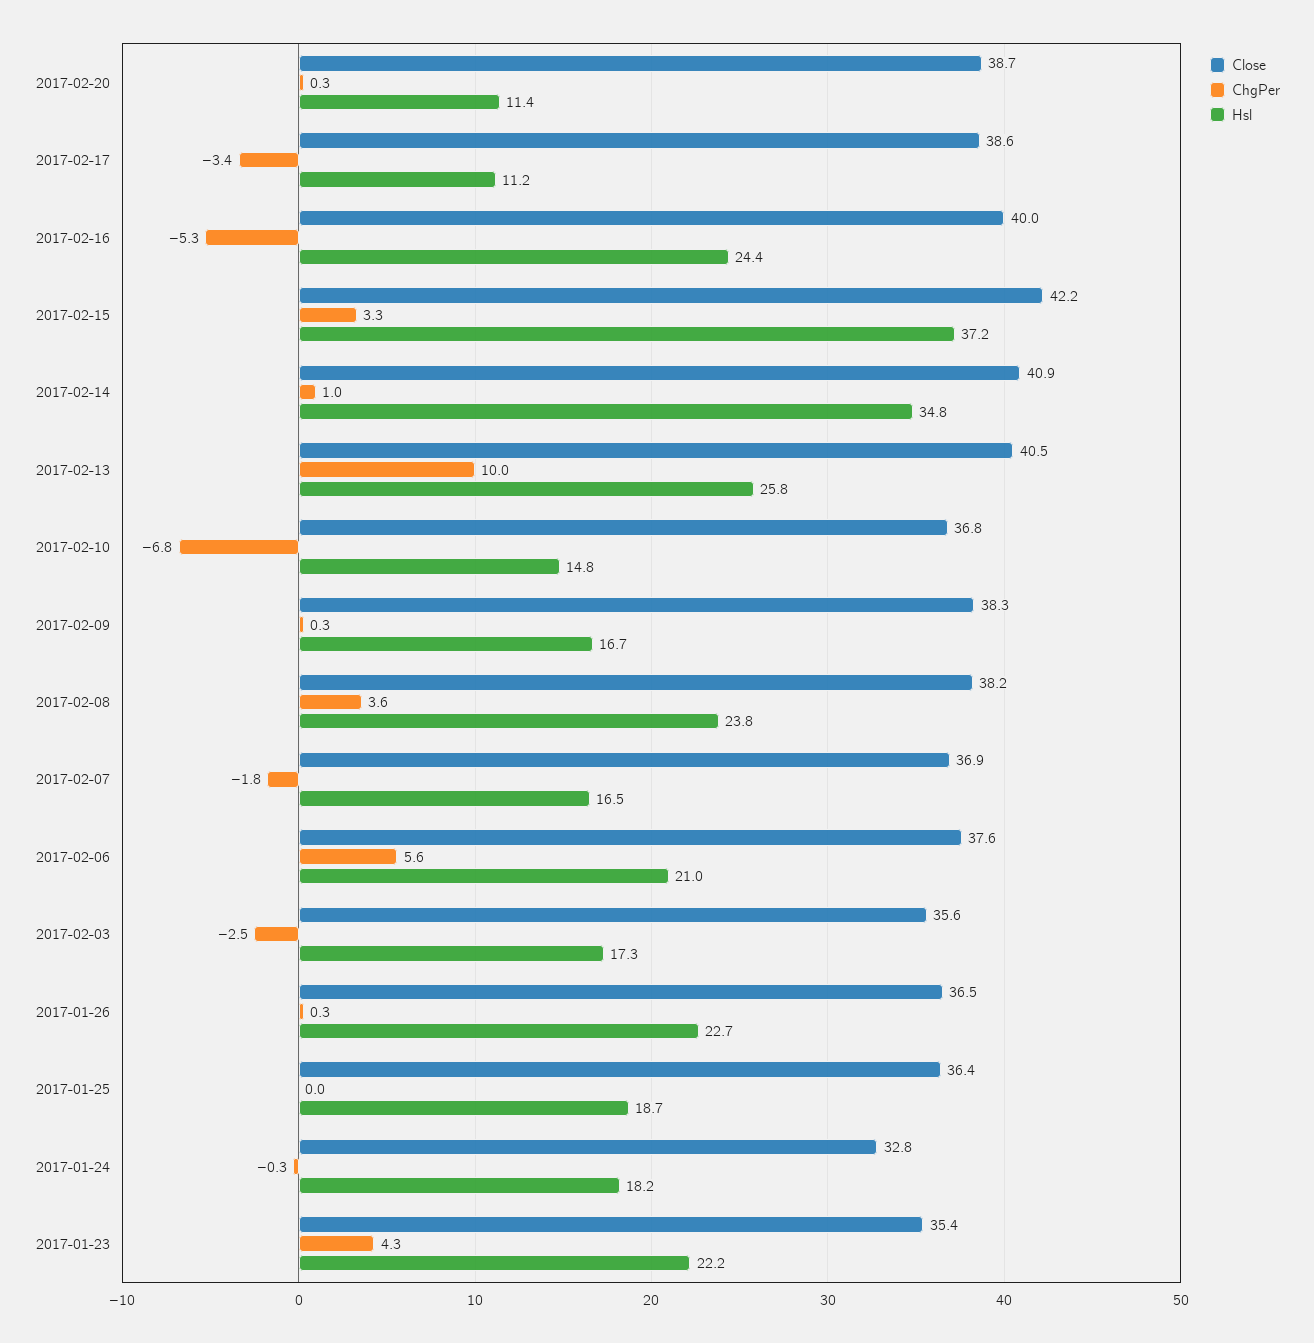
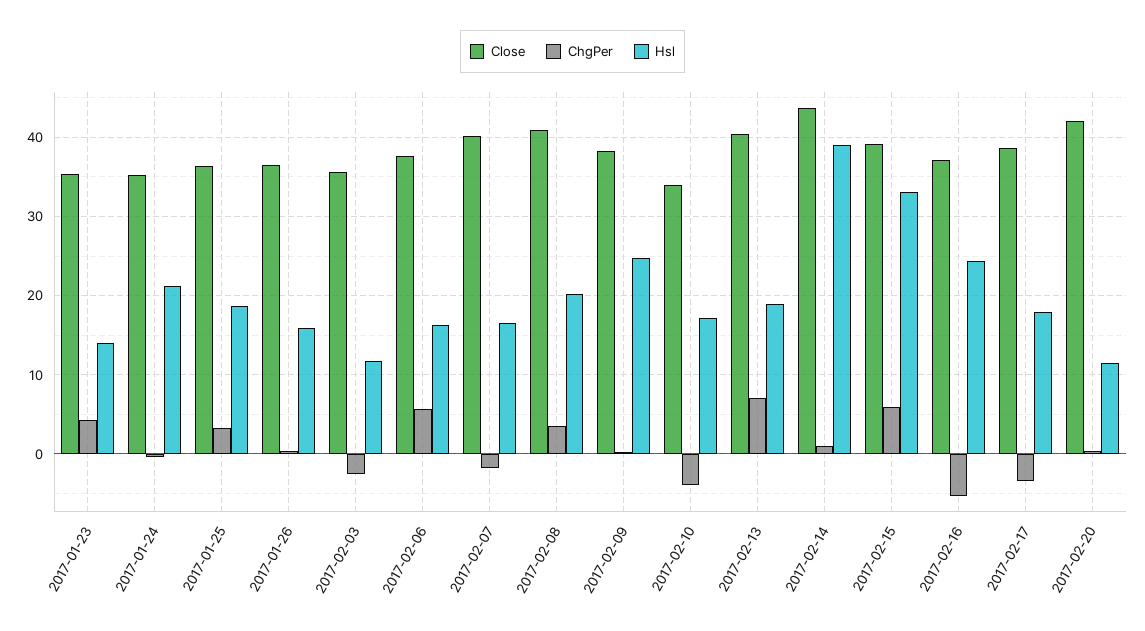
Close, 2017-02-20: 38.7 -> 42
Hsl, 2017-02-17: 11.2 -> 18
Close, 2017-02-16: 40 -> 37
Close, 2017-02-15: 42.2 -> 39
ChgPer, 2017-02-15: 3.3 -> 6
Hsl, 2017-02-15: 37.2 -> 33
Close, 2017-02-14: 40.9 -> 44
Hsl, 2017-02-14: 34.8 -> 39
ChgPer, 2017-02-13: 10 -> 7
Hsl, 2017-02-13: 25.8 -> 19
Close, 2017-02-10: 36.8 -> 34
ChgPer, 2017-02-10: -6.8 -> -4
Hsl, 2017-02-10: 14.8 -> 17
Hsl, 2017-02-09: 16.7 -> 25
Close, 2017-02-08: 38.2 -> 41
Hsl, 2017-02-08: 23.8 -> 20
Close, 2017-02-07: 36.9 -> 40
Hsl, 2017-02-06: 21 -> 16
Hsl, 2017-02-03: 17.3 -> 12
Hsl, 2017-01-26: 22.7 -> 16
ChgPer, 2017-01-25: 0 -> 3
Close, 2017-01-24: 32.8 -> 35
Hsl, 2017-01-24: 18.2 -> 21
Hsl, 2017-01-23: 22.2 -> 14

